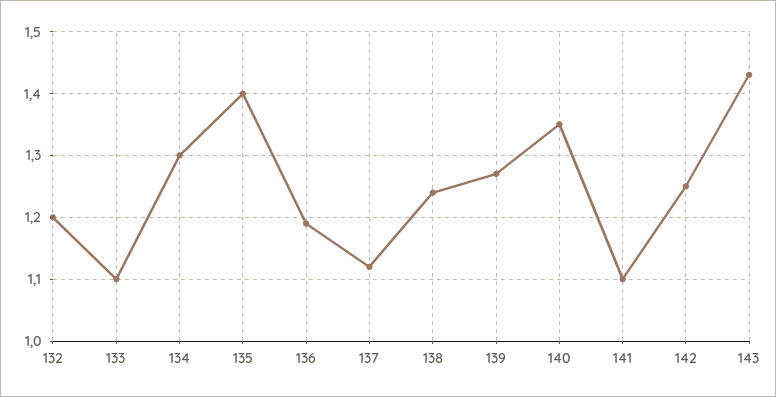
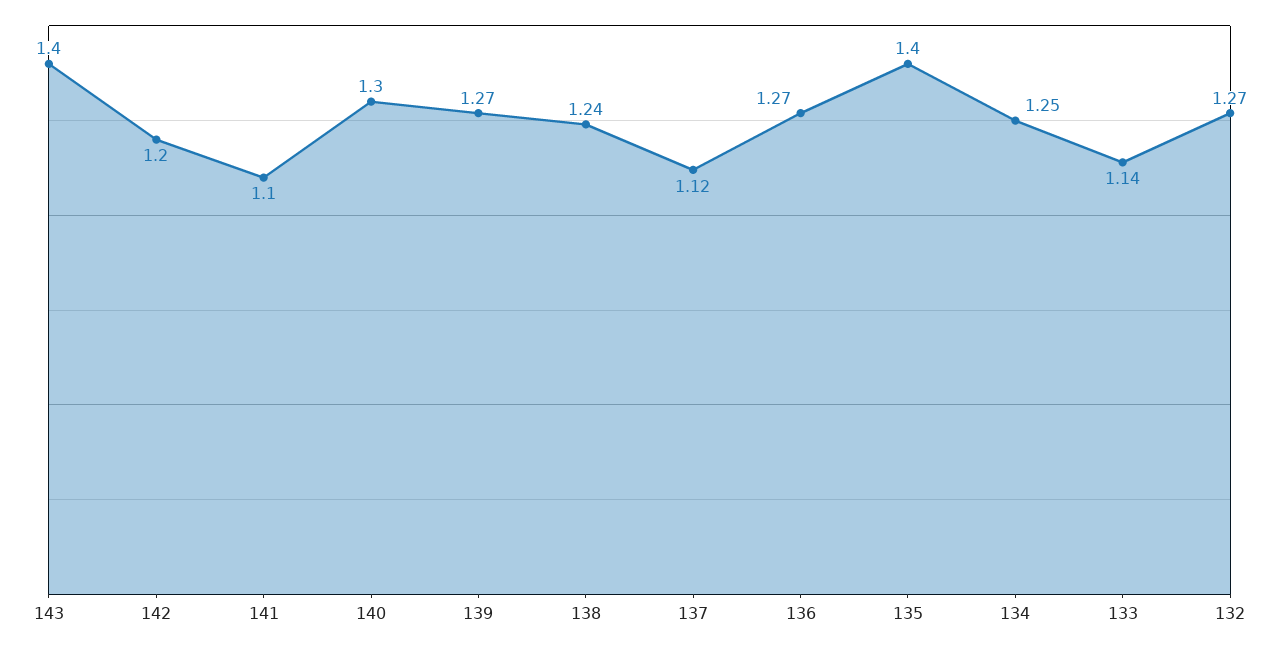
132: 1.2 -> 1.27
133: 1.1 -> 1.14
134: 1.3 -> 1.25
136: 1.19 -> 1.27
140: 1.35 -> 1.3
142: 1.25 -> 1.2
143: 1.43 -> 1.4

